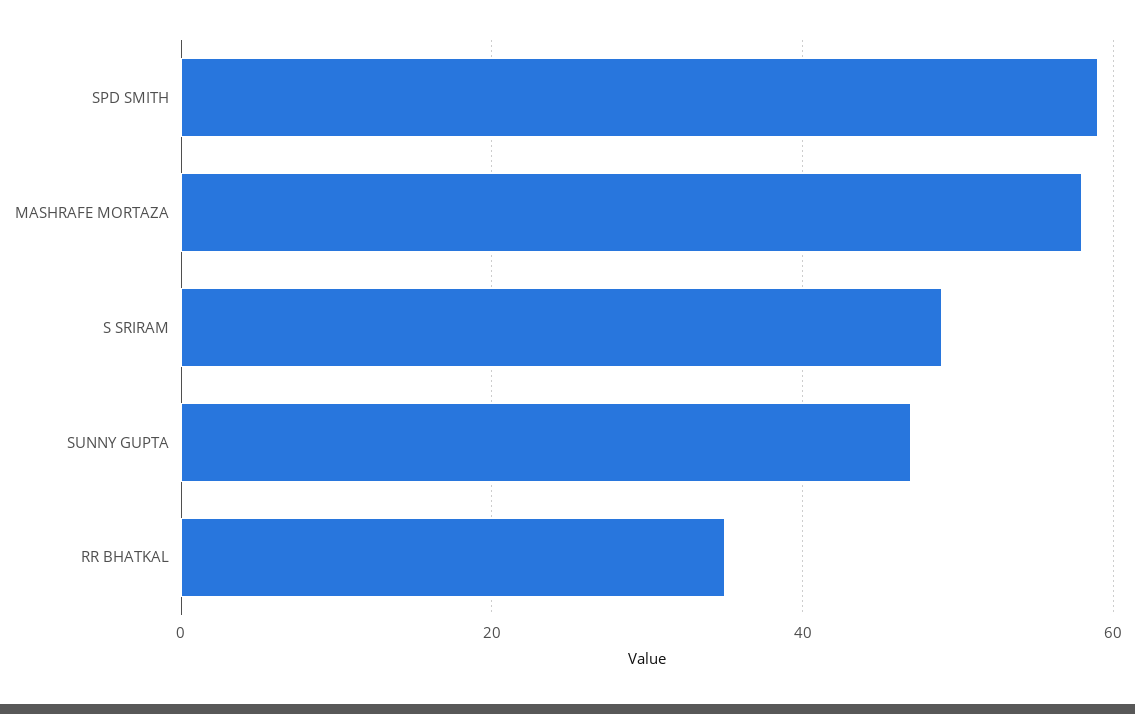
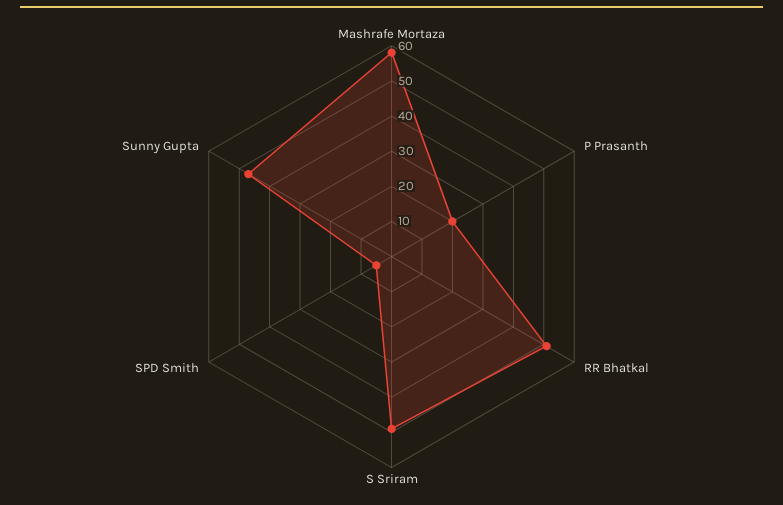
SPD SMITH: 60 -> 5
RR BHATKAL: 35 -> 50
P Prasanth: none -> 20

